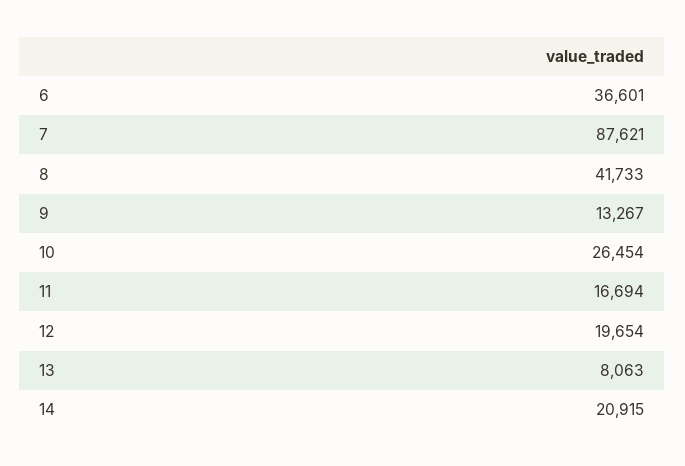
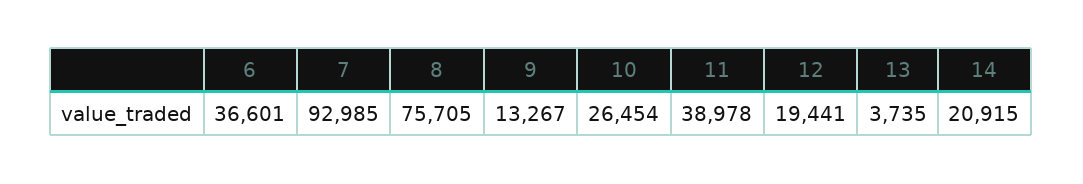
7: 87621 -> 92985
8: 41733 -> 75705
11: 16694 -> 38978
12: 19654 -> 19441
13: 8063 -> 3735

